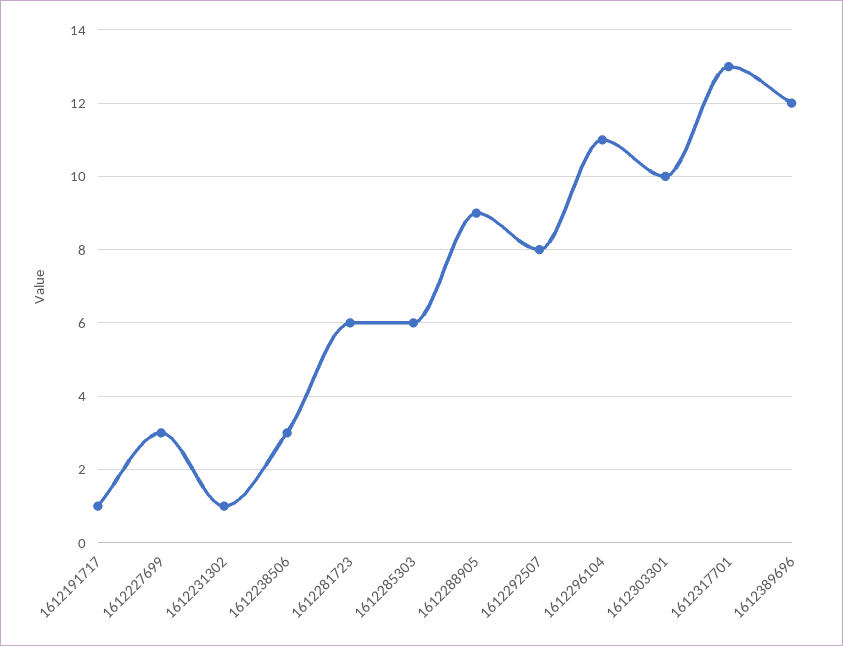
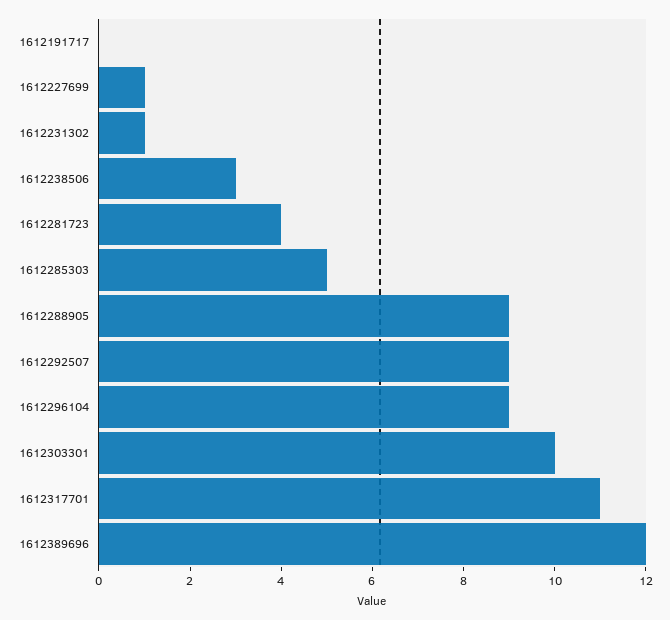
1612191717: 1 -> 0
1612227699: 3 -> 1
1612281723: 6 -> 4
1612285303: 6 -> 5
1612292507: 8 -> 9
1612296104: 11 -> 9
1612317701: 13 -> 11

